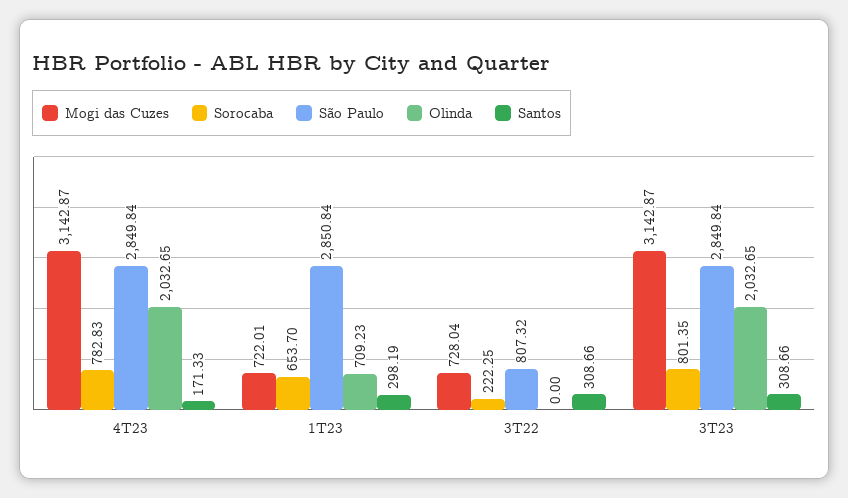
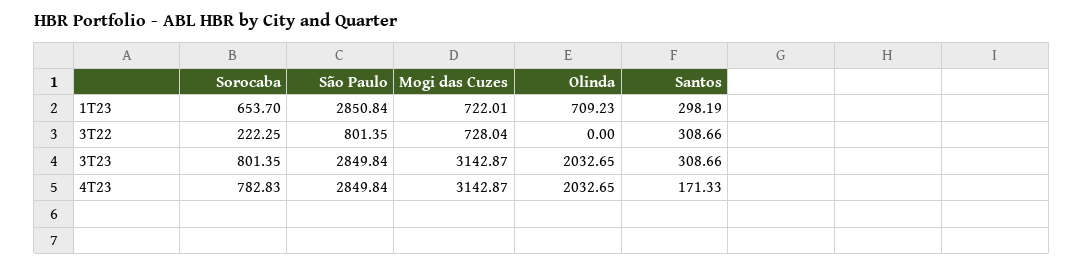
São Paulo, 3T22: 807.32 -> 801.35

